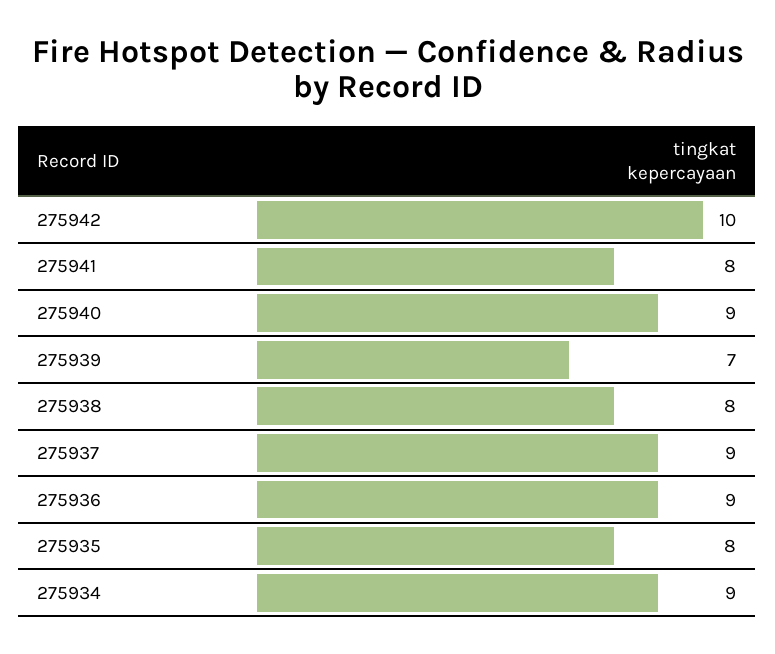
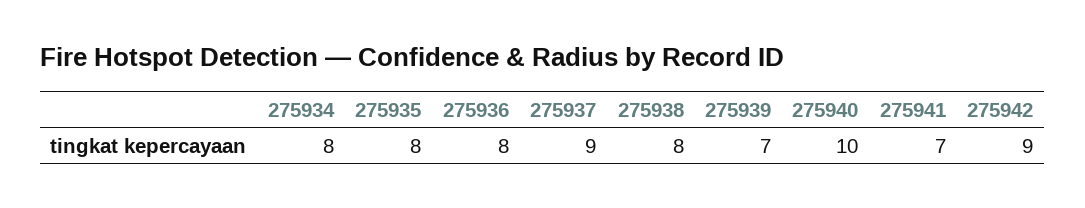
275942: 10 -> 9
275941: 8 -> 7
275940: 9 -> 10
275936: 9 -> 8
275934: 9 -> 8

